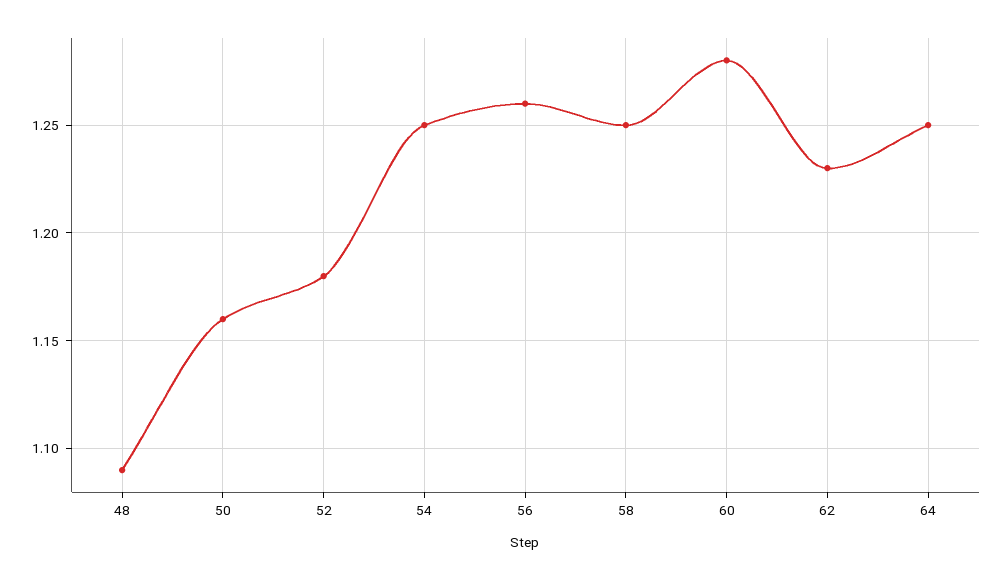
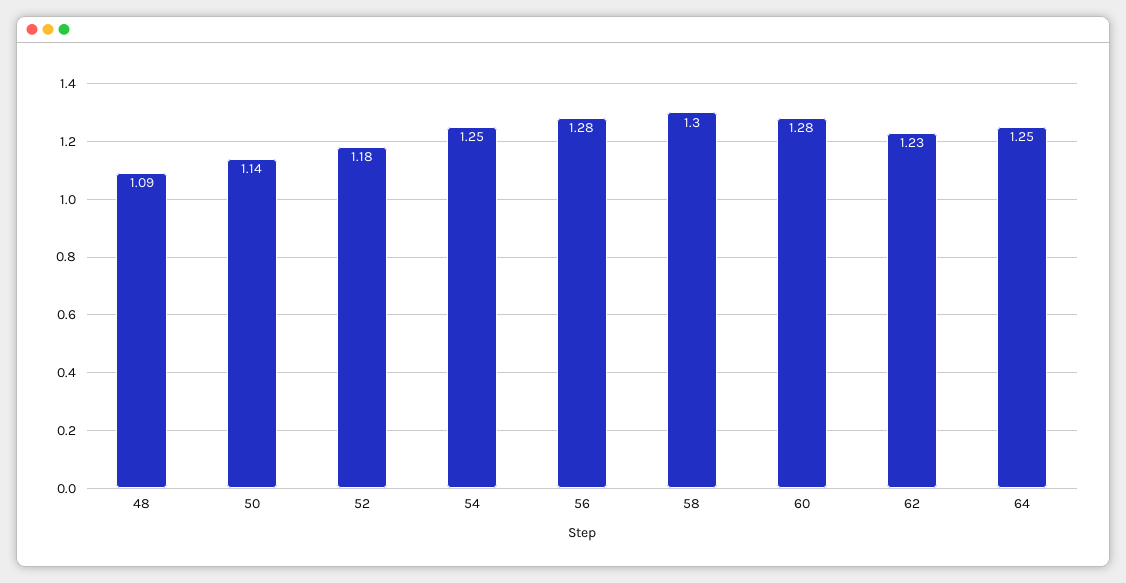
50: 1.16 -> 1.14
56: 1.26 -> 1.28
58: 1.25 -> 1.3

